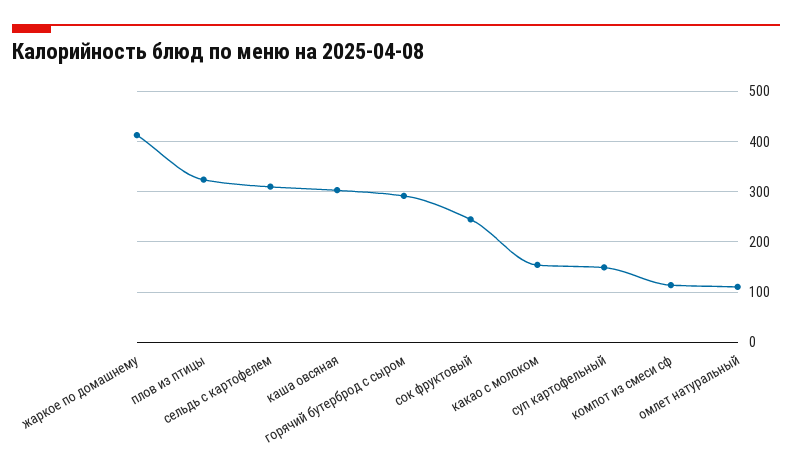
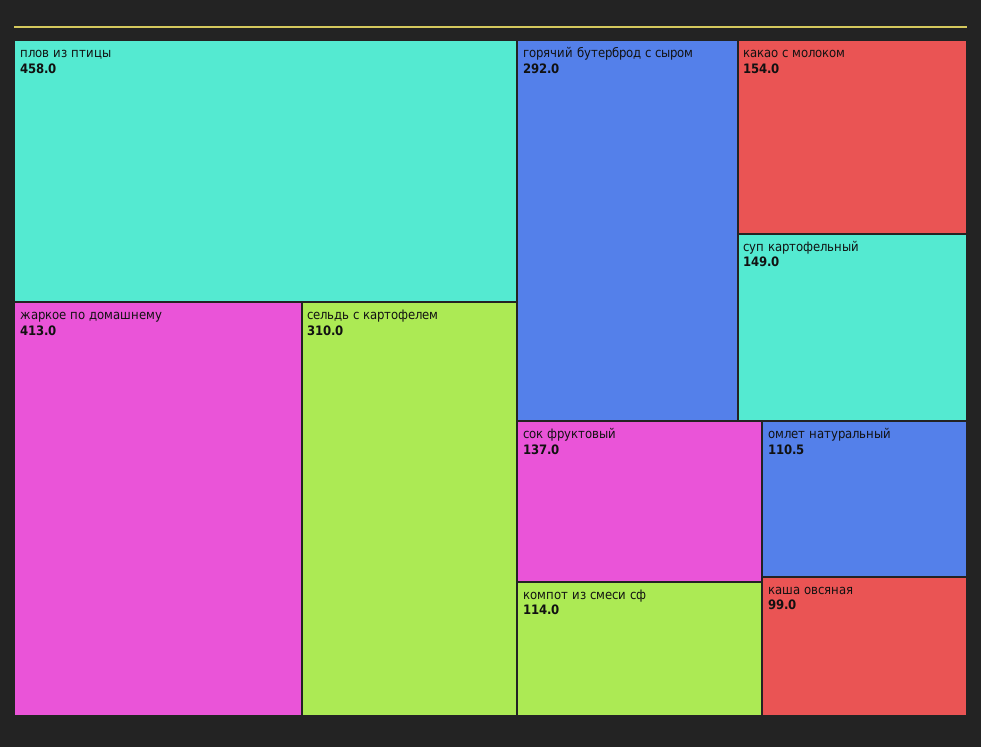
плов из птицы: 320 -> 458
каша овсяная: 300 -> 99
сок фруктовый: 240 -> 137

